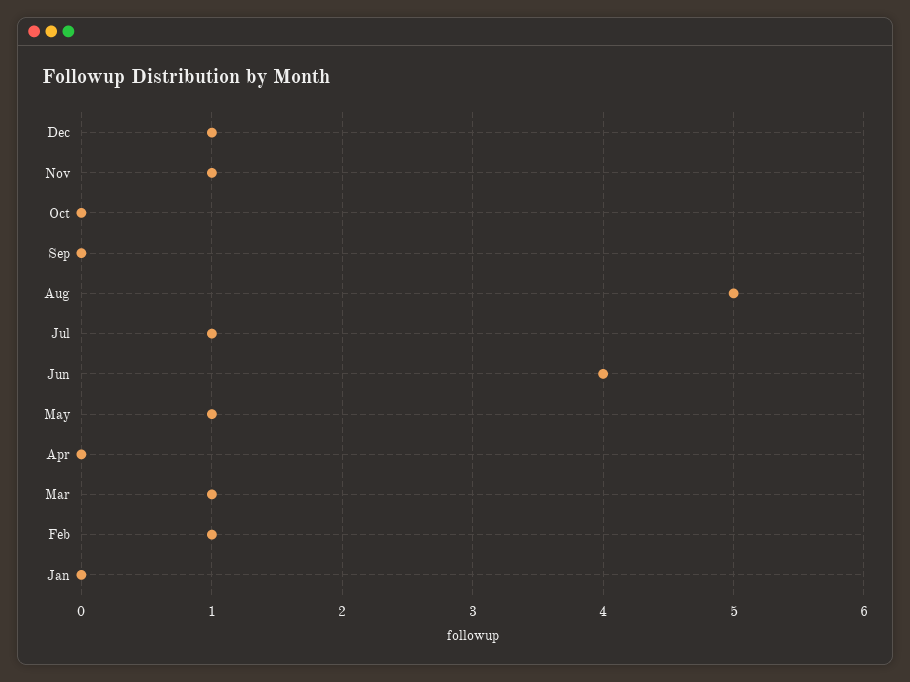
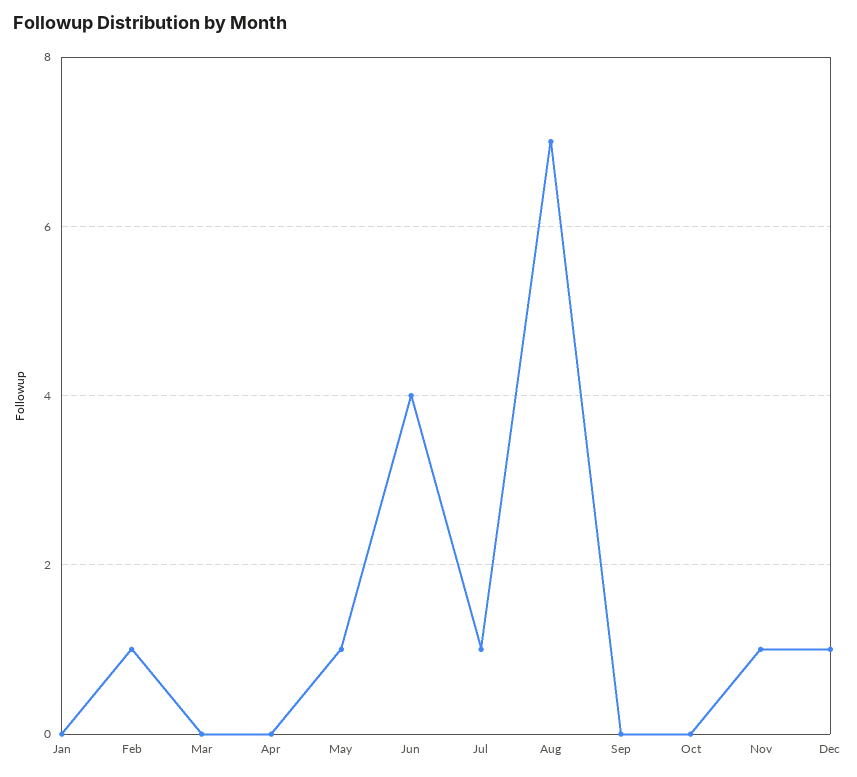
Aug: 5 -> 7
Mar: 1 -> 0

